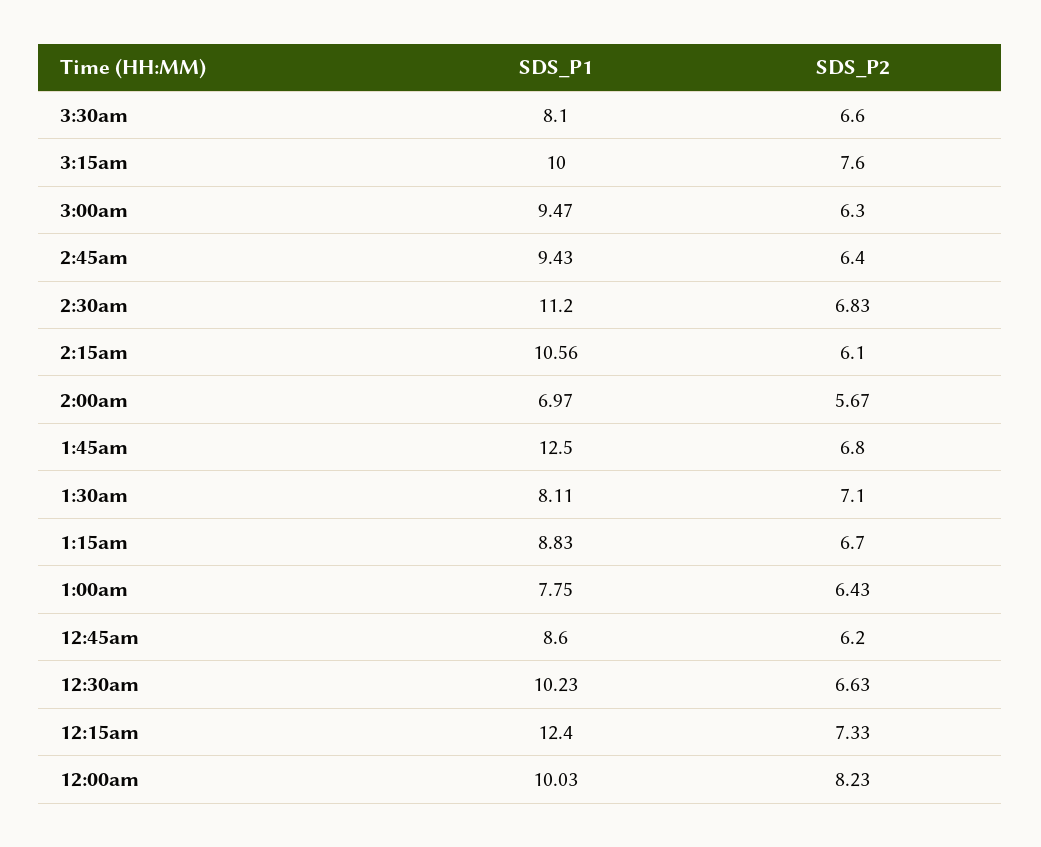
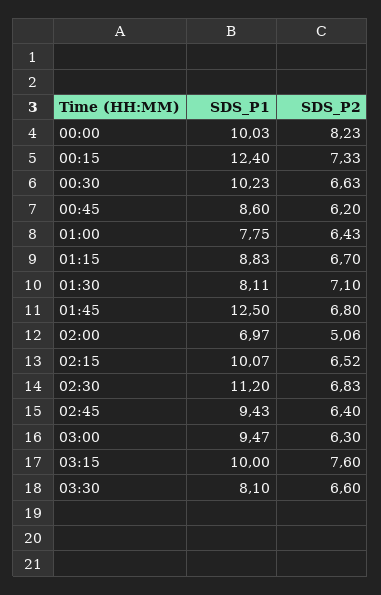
SDS_P1, 2:15am: 10.56 -> 10.07
SDS_P2, 2:15am: 6.1 -> 6.52
SDS_P2, 2:00am: 5.67 -> 5.06

